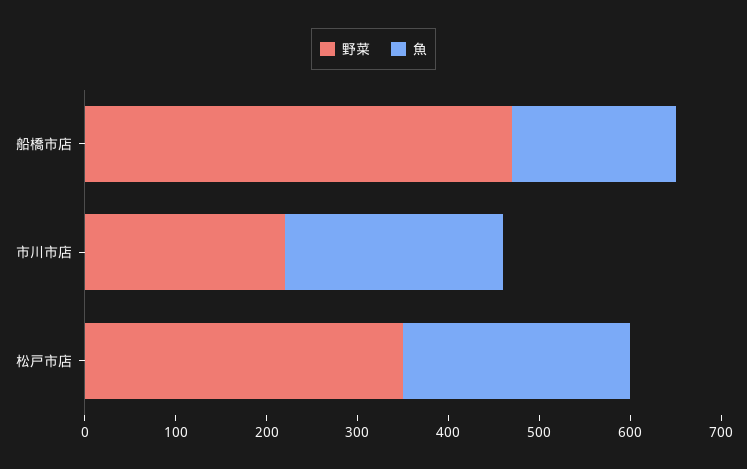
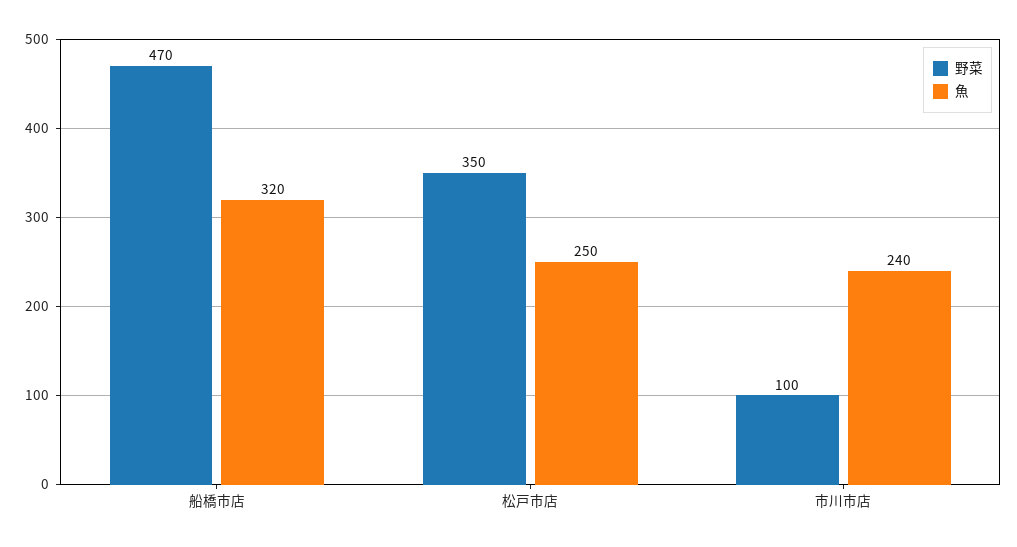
魚, 船橋市店: 180 -> 320
野菜, 市川市店: 220 -> 100

